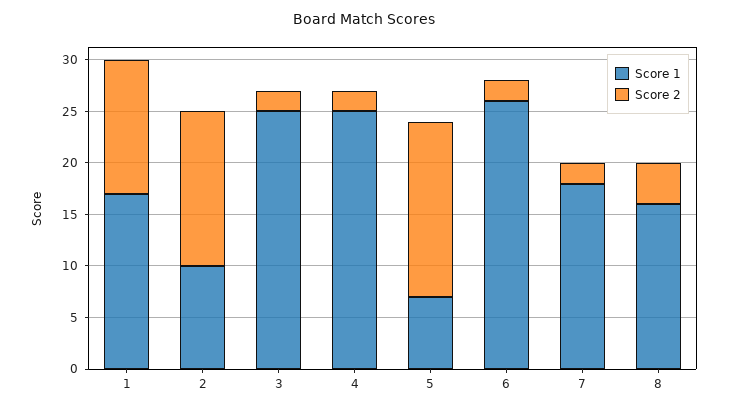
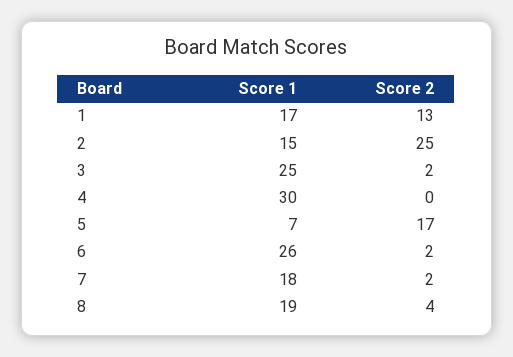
Score 1, 2: 10 -> 15
Score 2, 2: 15 -> 25
Score 1, 4: 25 -> 30
Score 2, 4: 2 -> 0
Score 1, 8: 16 -> 19

